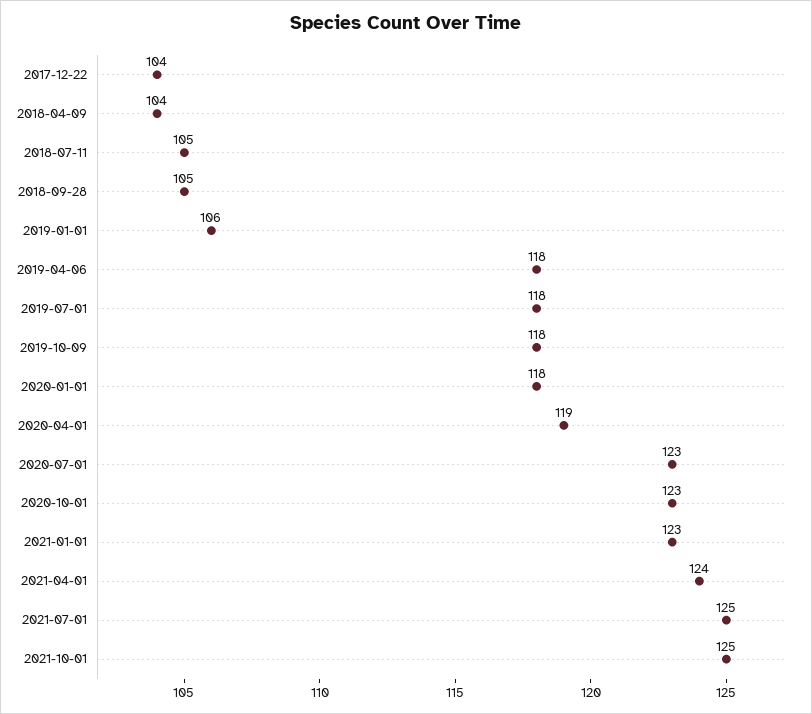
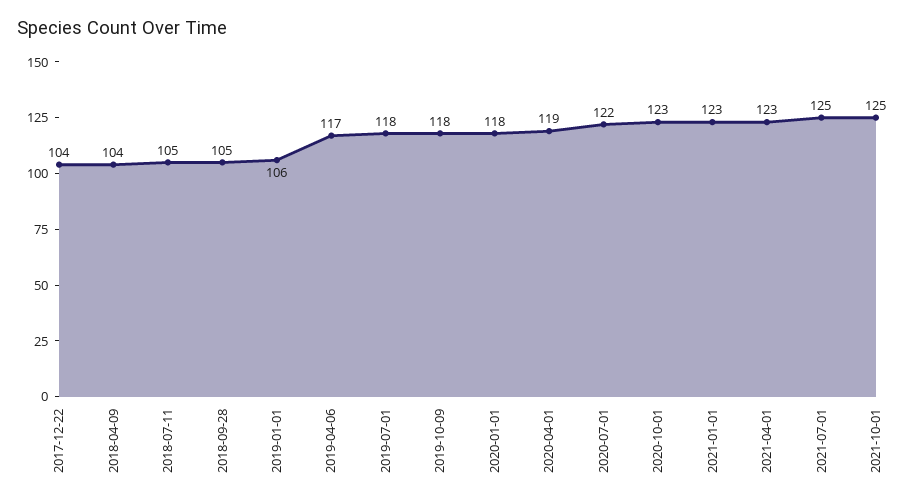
2019-04-06: 118 -> 117
2020-07-01: 123 -> 122
2021-04-01: 124 -> 123

